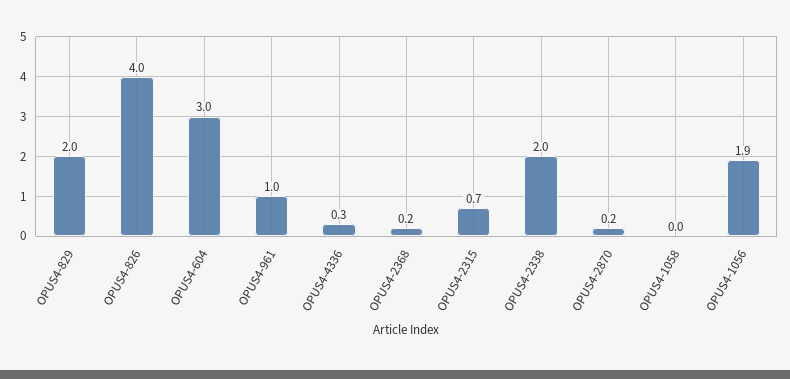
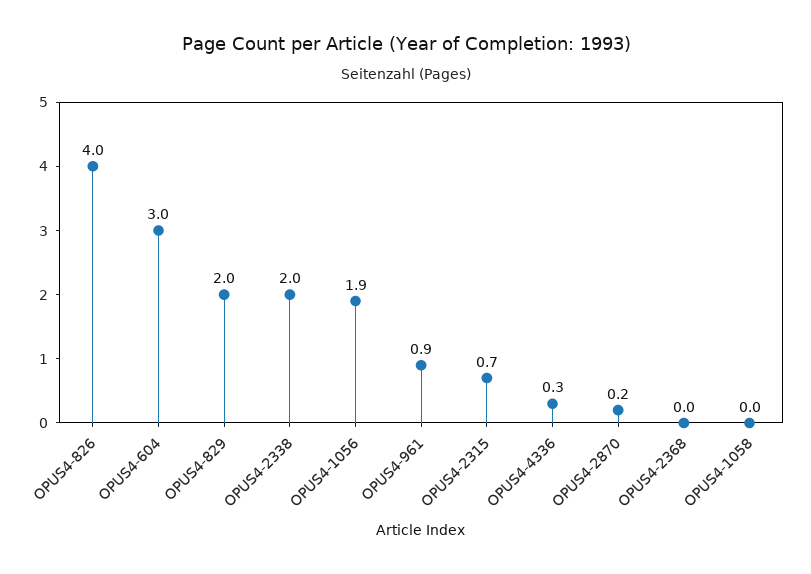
OPUS4-961: 1 -> 0.9
OPUS4-2368: 0.2 -> 0

